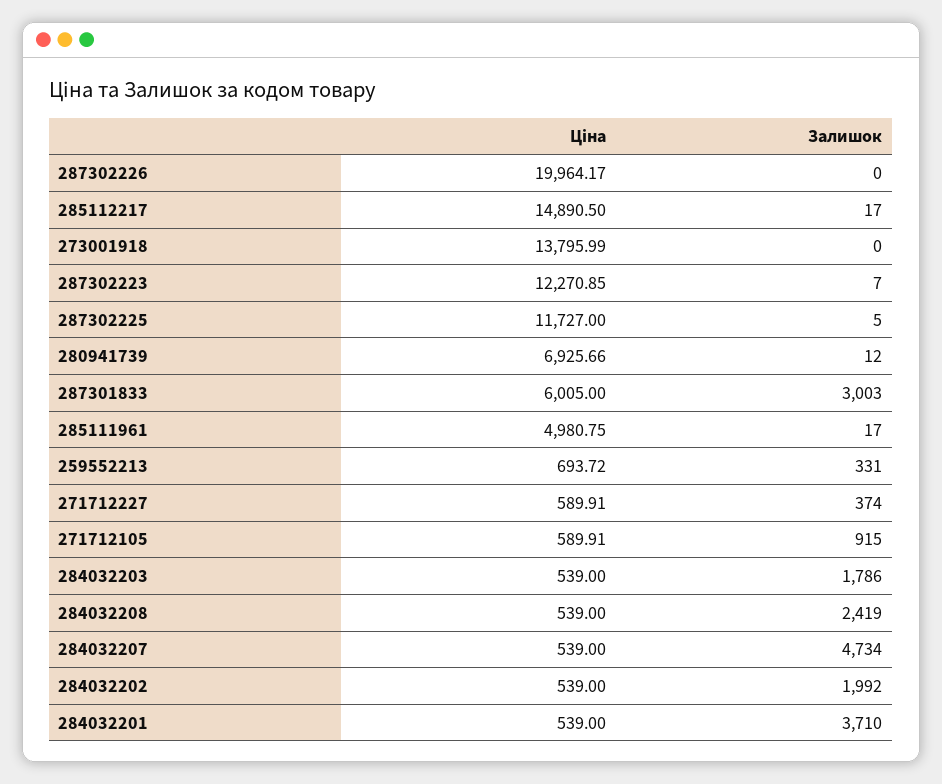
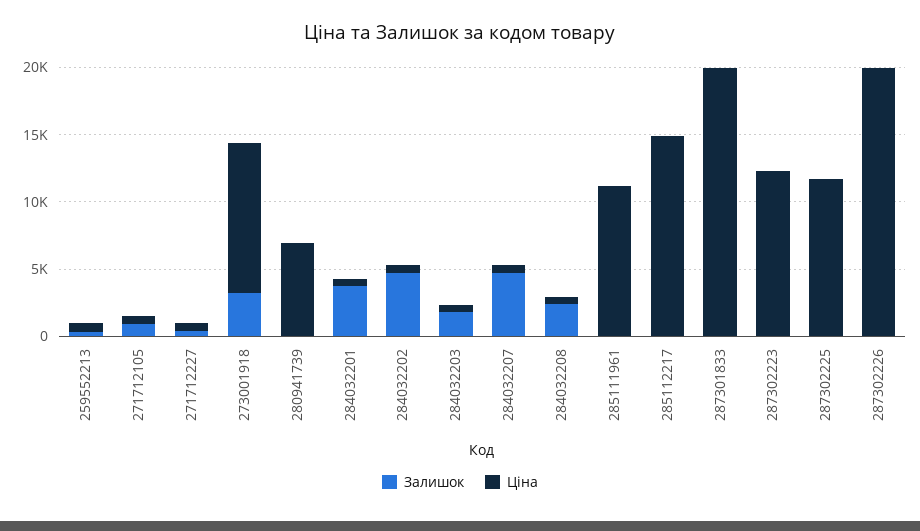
Ціна, 273001918: 13795.99 -> 11000
Залишок, 273001918: 0 -> 3000
Ціна, 287301833: 6005 -> 20000
Залишок, 287301833: 3003 -> 0
Ціна, 285111961: 4980.75 -> 11000
Залишок, 284032202: 1992 -> 5000

